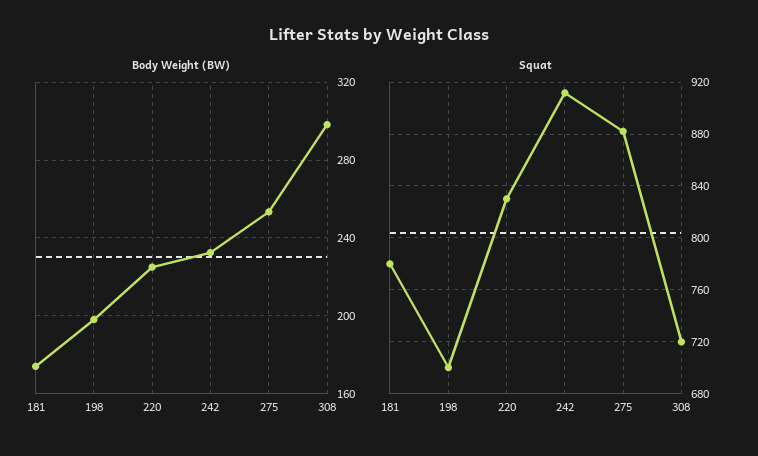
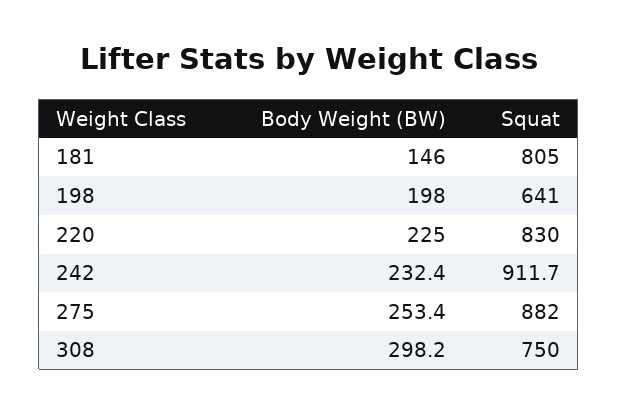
Body Weight (BW), 181: 175 -> 146
Squat, 181: 780 -> 805
Squat, 198: 700 -> 641
Squat, 308: 720 -> 750

